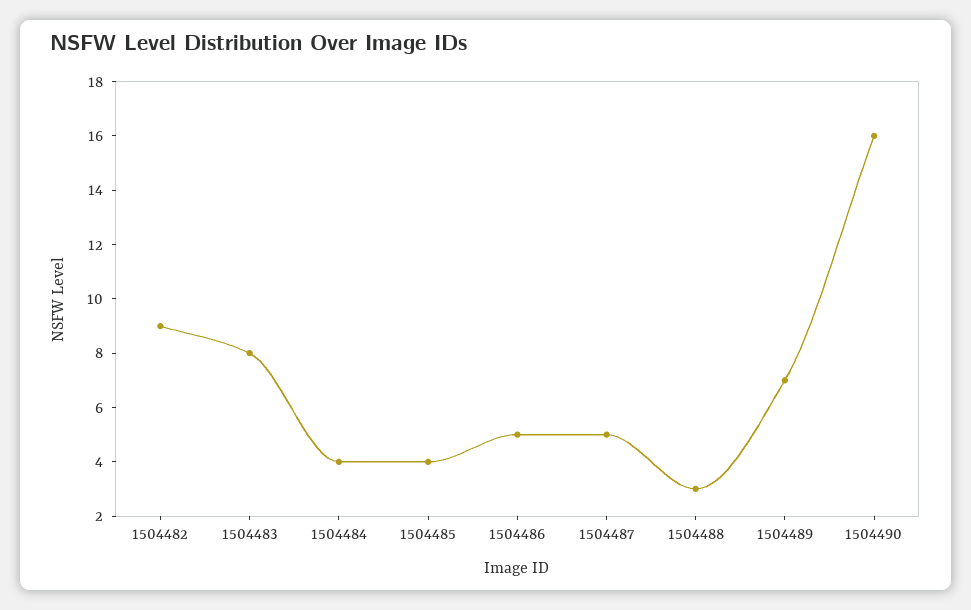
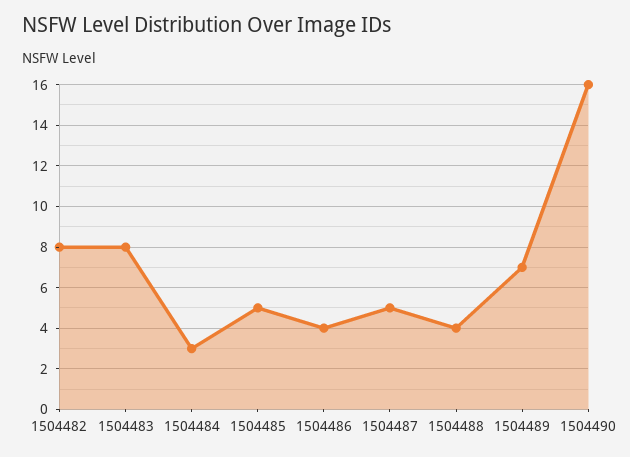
1504482: 9 -> 8
1504484: 4 -> 3
1504485: 4 -> 5
1504486: 5 -> 4
1504488: 3 -> 4

